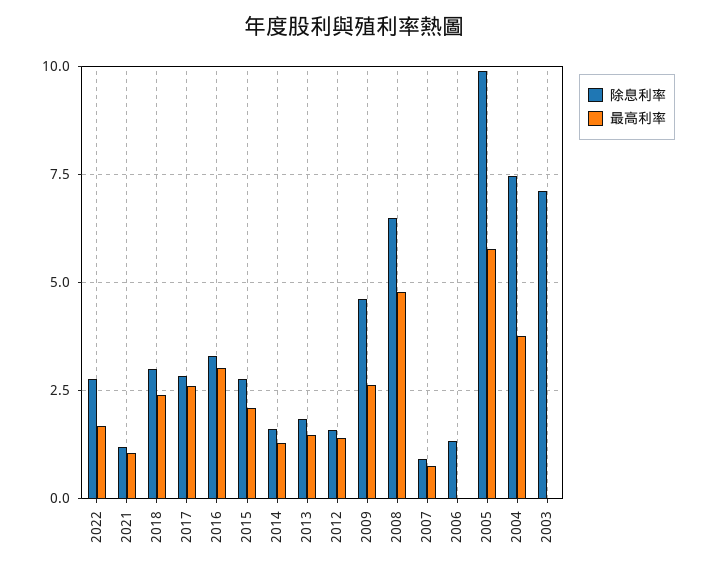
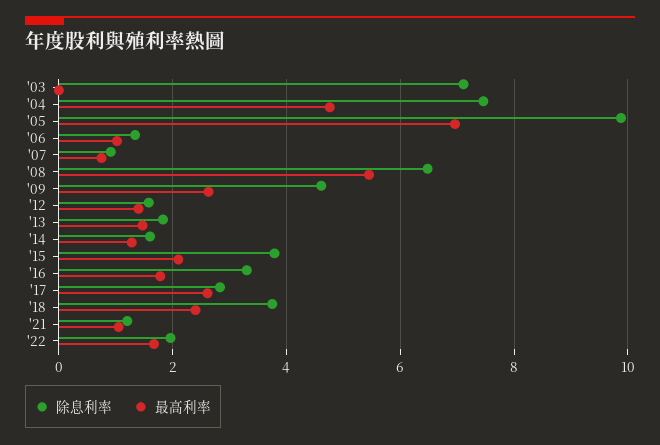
除息利率, 2022: 2.75 -> 2
除息利率, 2018: 3 -> 3.8
最高利率, 2016: 3 -> 1.8
除息利率, 2015: 2.75 -> 3.8
最高利率, 2008: 4.75 -> 5.4
最高利率, 2006: 0 -> 1
最高利率, 2005: 5.75 -> 7
最高利率, 2004: 3.75 -> 4.8

